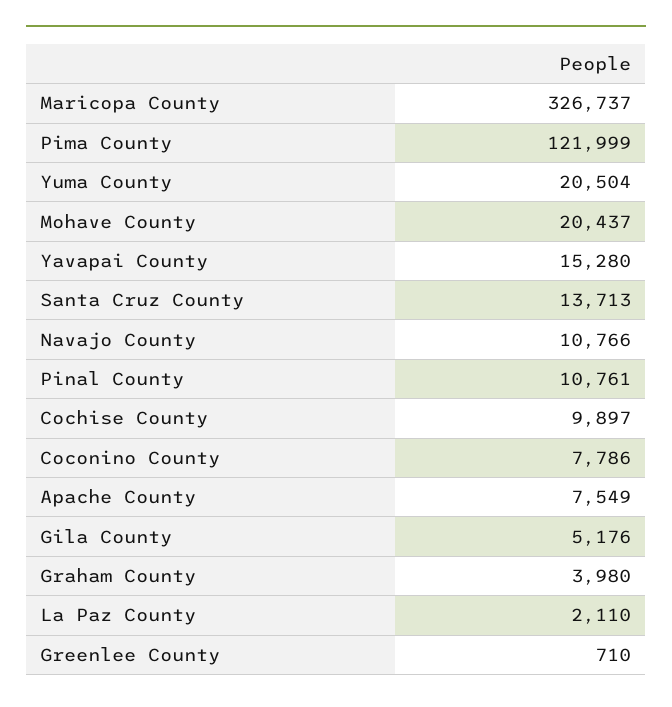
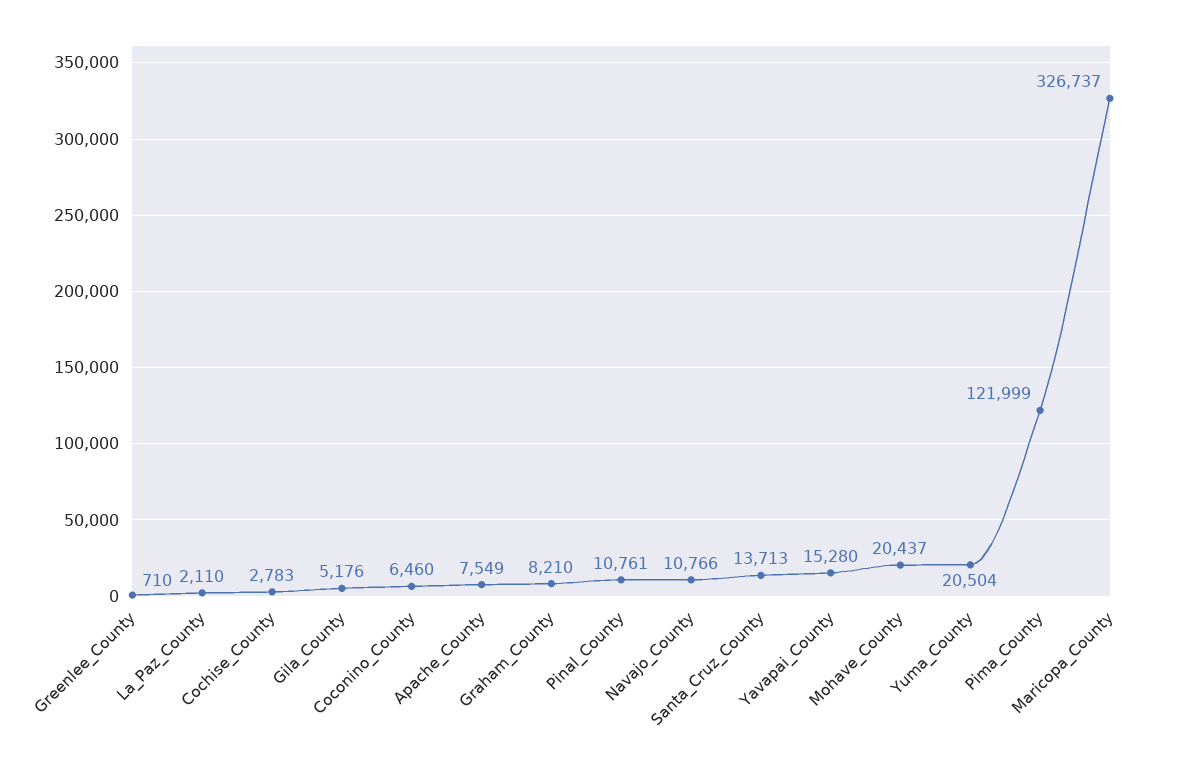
Cochise County: 9897 -> 2783
Coconino County: 7786 -> 6460
Graham County: 3980 -> 8210

